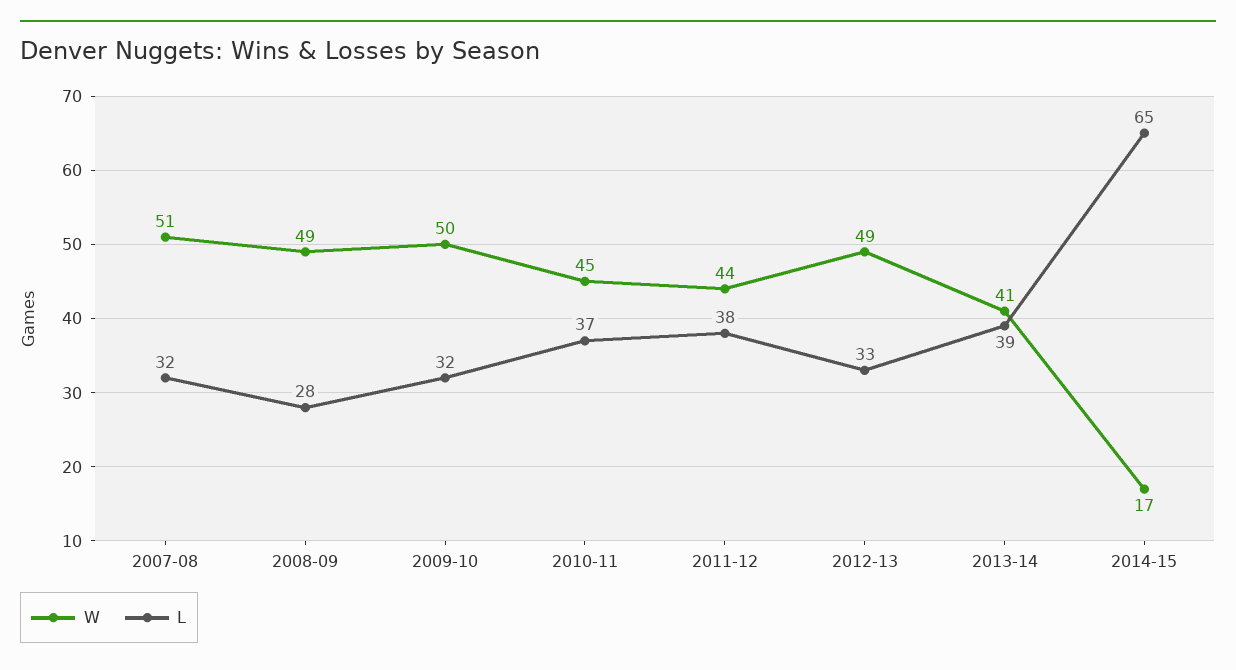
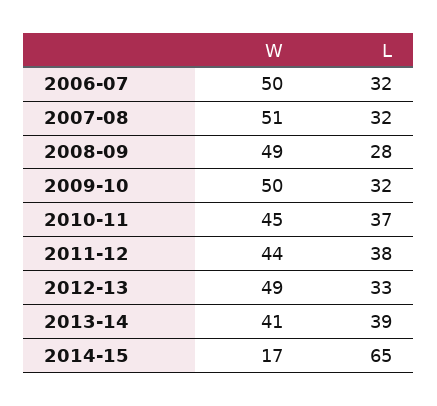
W, 2006-07: none -> 50
L, 2006-07: none -> 32

